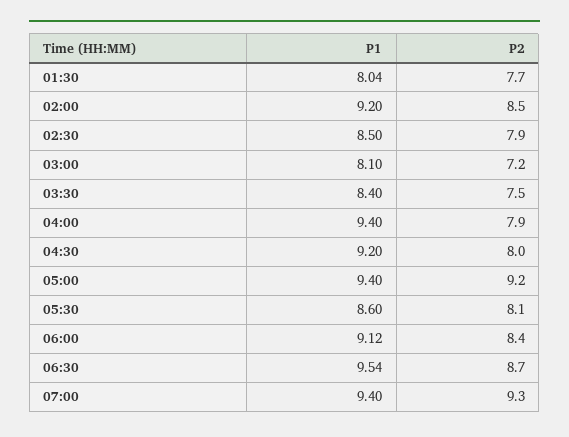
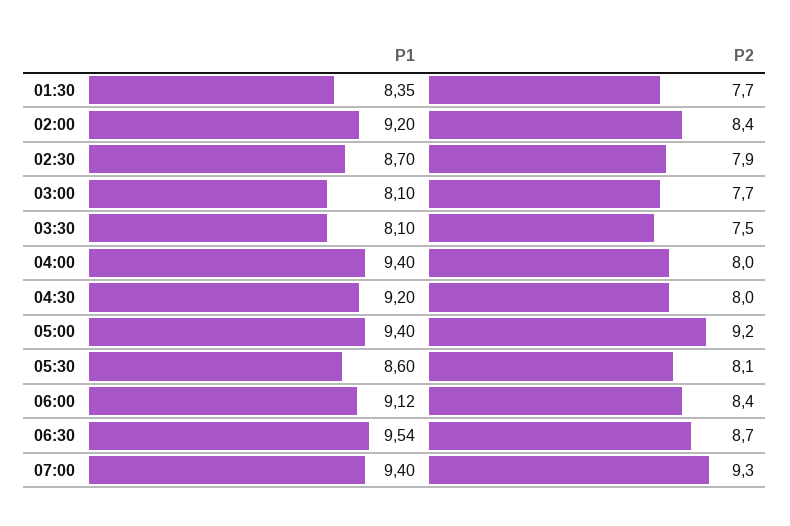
P1, 01:30: 8.04 -> 8.35
P2, 02:00: 8.5 -> 8.4
P1, 02:30: 8.5 -> 8.7
P2, 03:00: 7.2 -> 7.7
P1, 03:30: 8.4 -> 8.1
P2, 04:00: 7.9 -> 8

